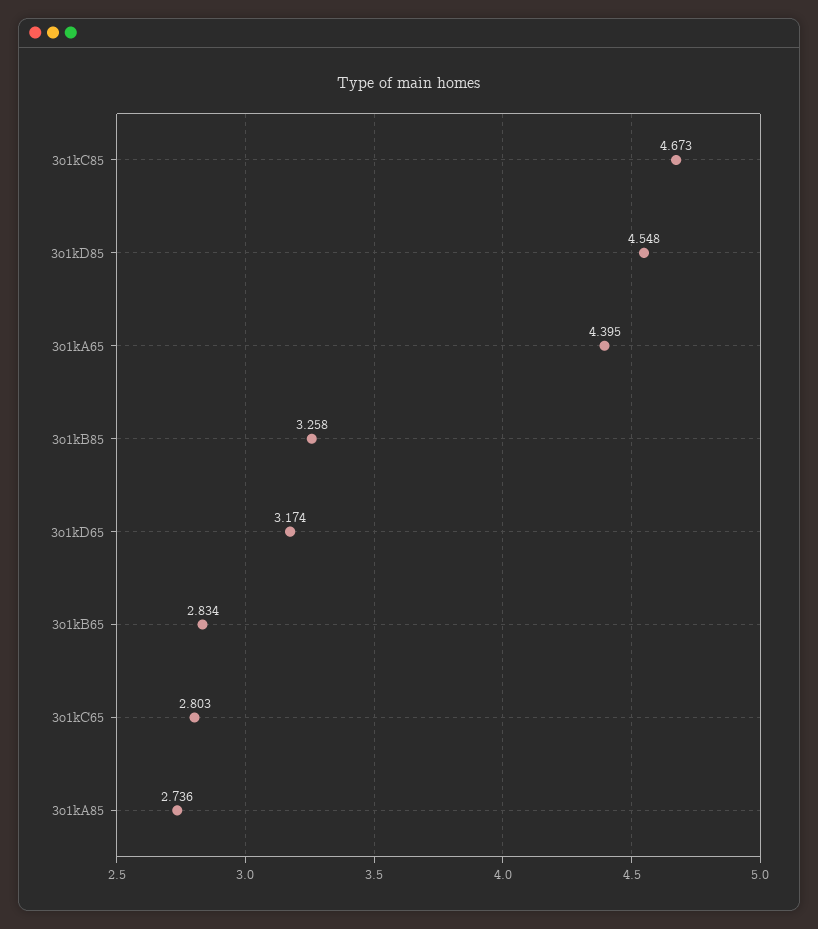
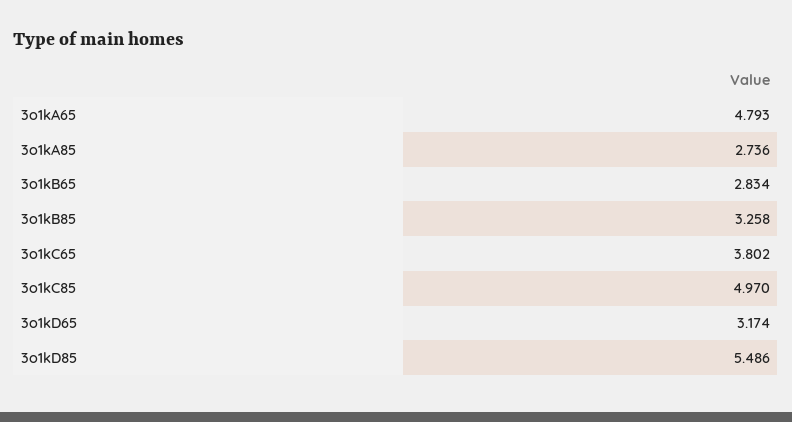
3o1kC85: 4.673 -> 4.97
3o1kD85: 4.548 -> 5.486
3o1kA65: 4.395 -> 4.793
3o1kC65: 2.803 -> 3.802

